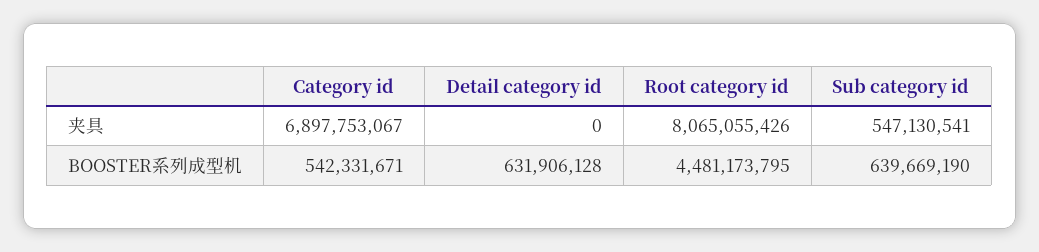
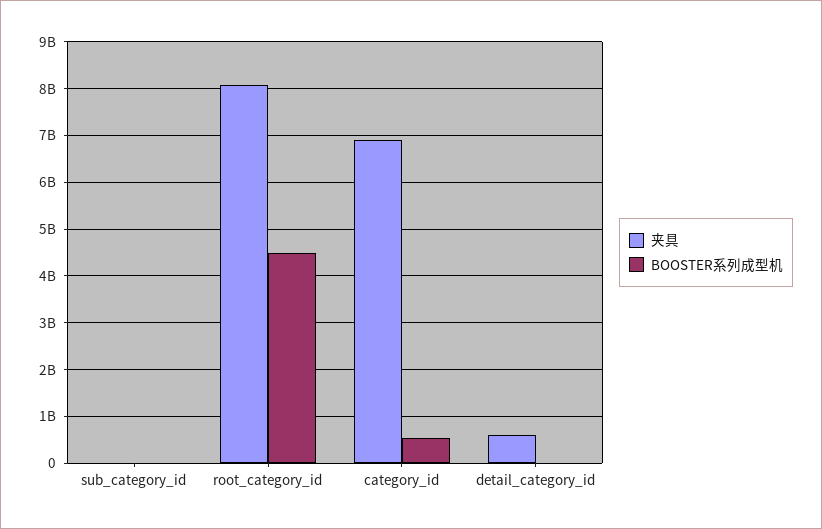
夹具, Detail category id: 0 -> 600000000
夹具, Sub category id: 547130541 -> 0
BOOSTER系列成型机, Detail category id: 631906128 -> 0
BOOSTER系列成型机, Sub category id: 639669190 -> 0

